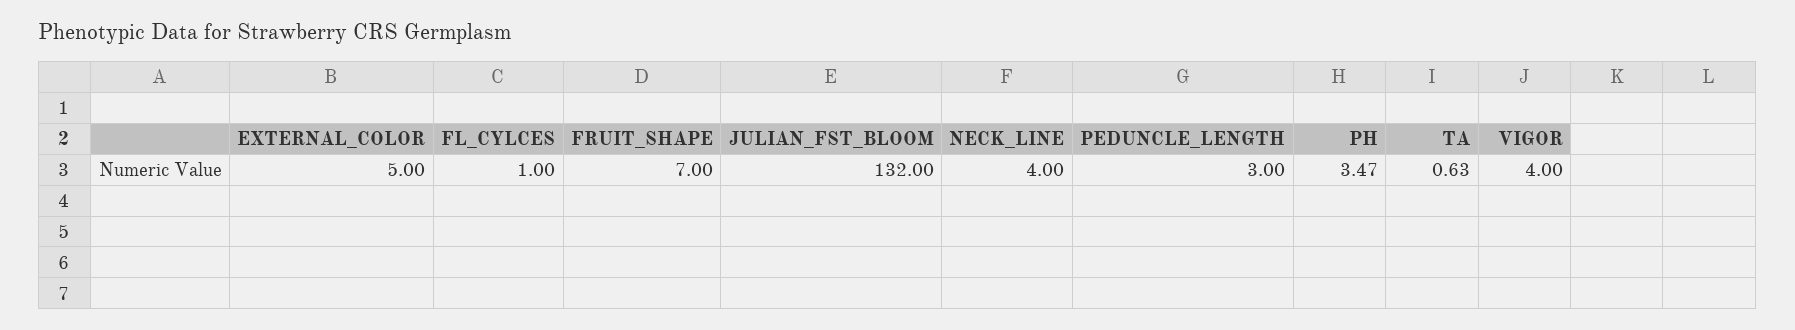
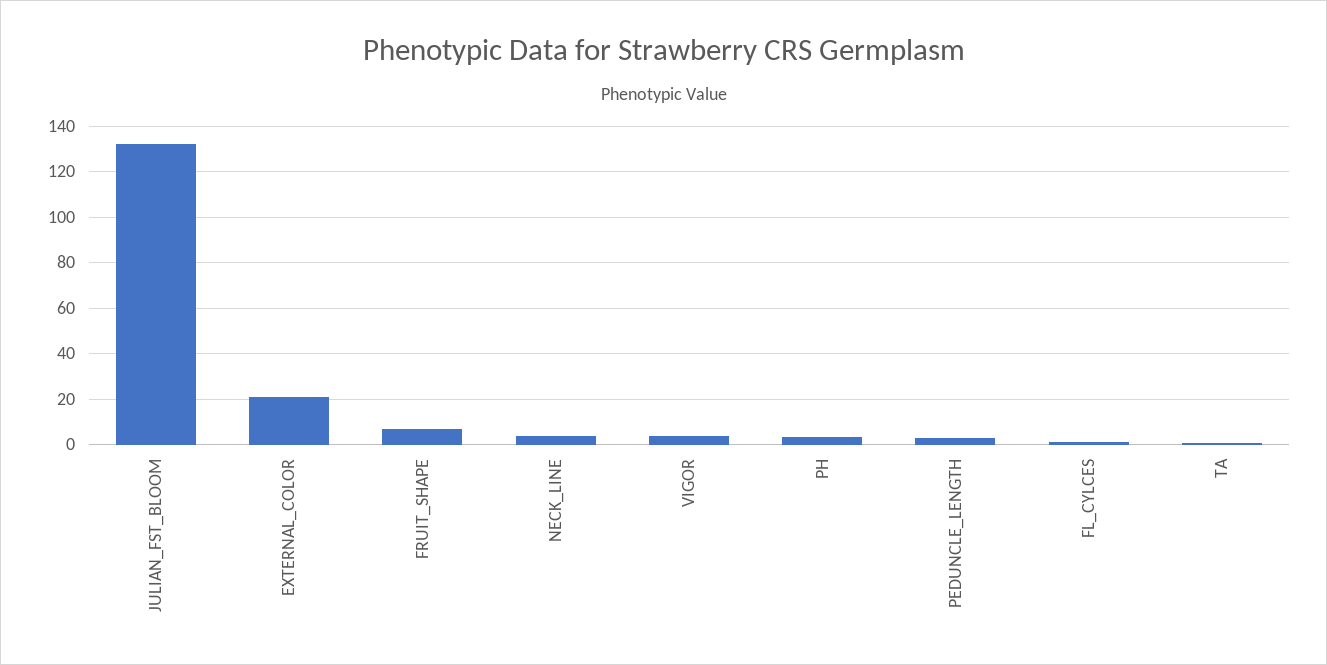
EXTERNAL_COLOR: 5 -> 20

